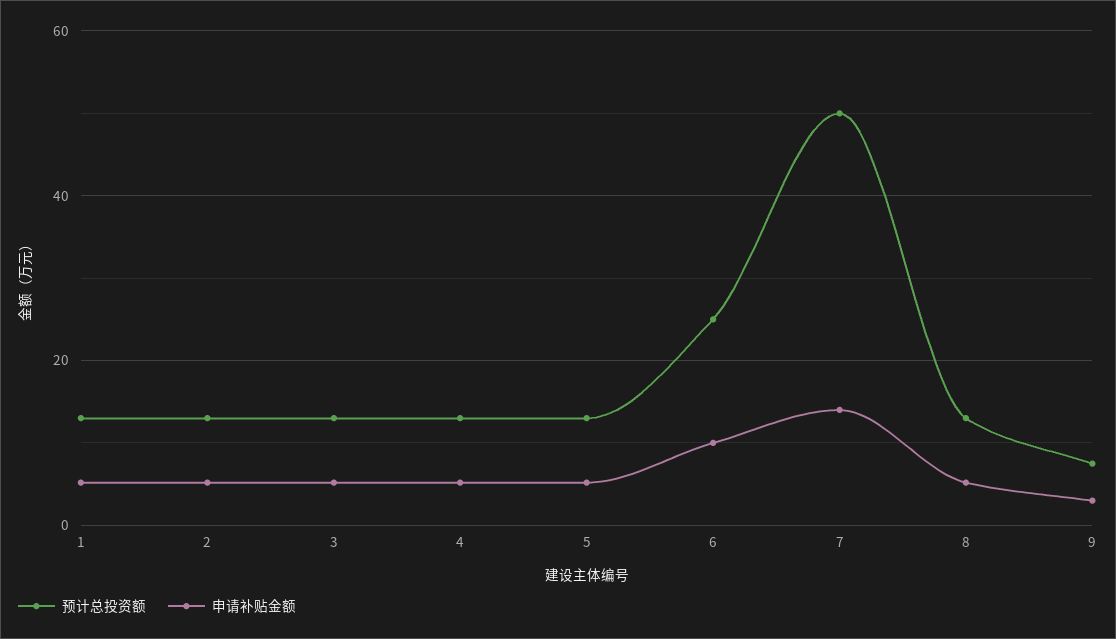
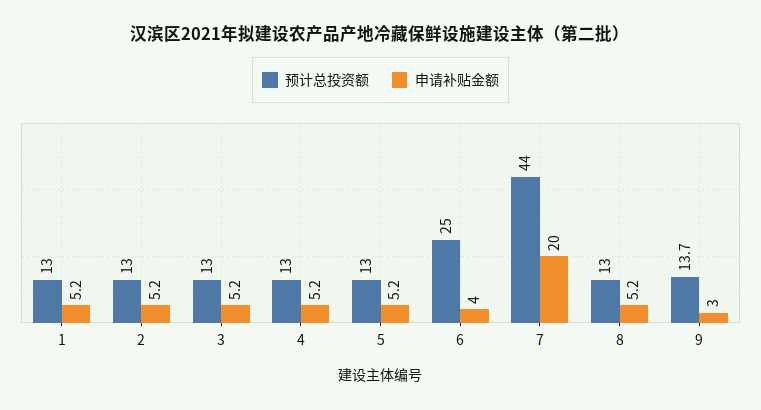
申请补贴金额, 6: 10 -> 4
预计总投资额, 7: 50 -> 44
申请补贴金额, 7: 14 -> 20
预计总投资额, 9: 8 -> 13.7

